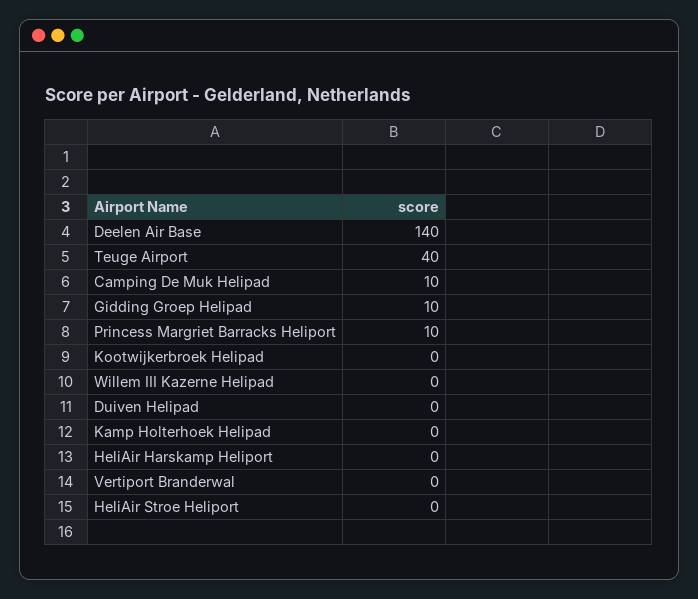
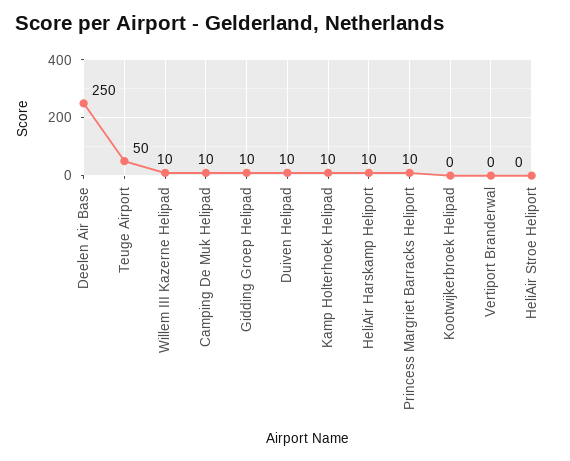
Deelen Air Base: 140 -> 250
Teuge Airport: 40 -> 50
Willem III Kazerne Helipad: 0 -> 10
Duiven Helipad: 0 -> 10
Kamp Holterhoek Helipad: 0 -> 10
HeliAir Harskamp Heliport: 0 -> 10

